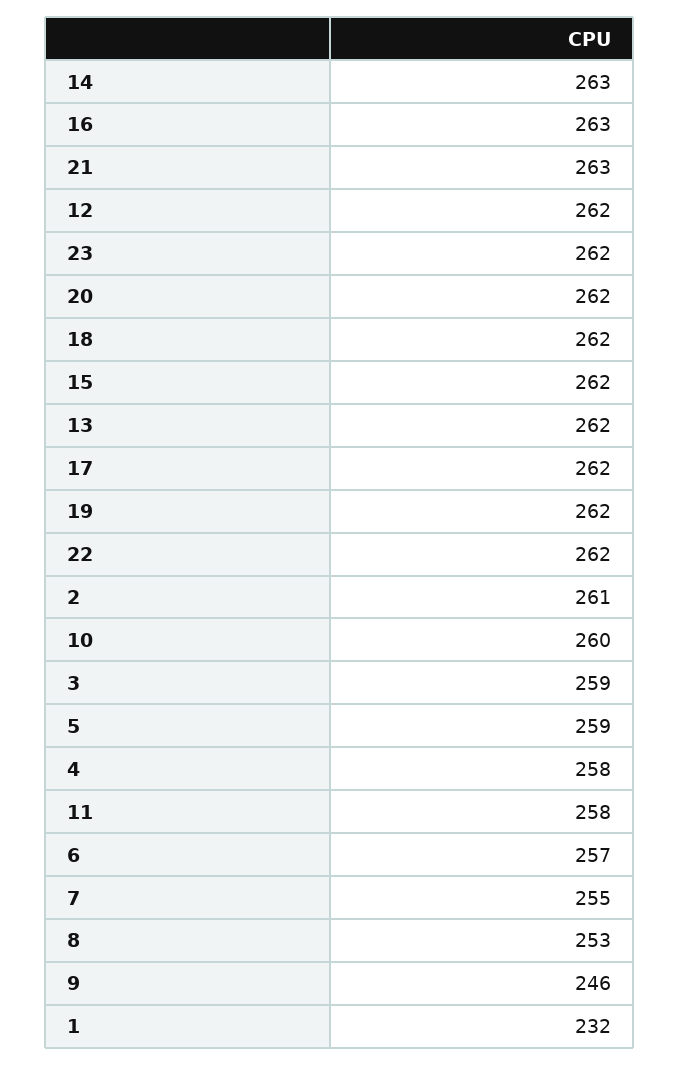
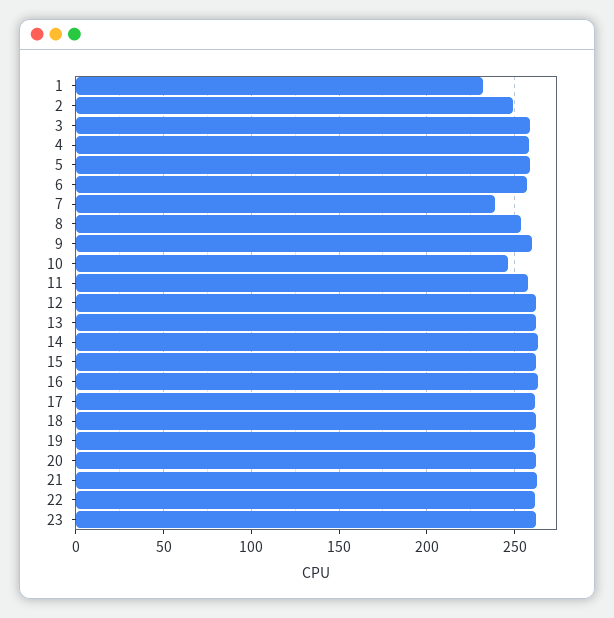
2: 261 -> 250
10: 260 -> 245
7: 255 -> 240
9: 246 -> 260

